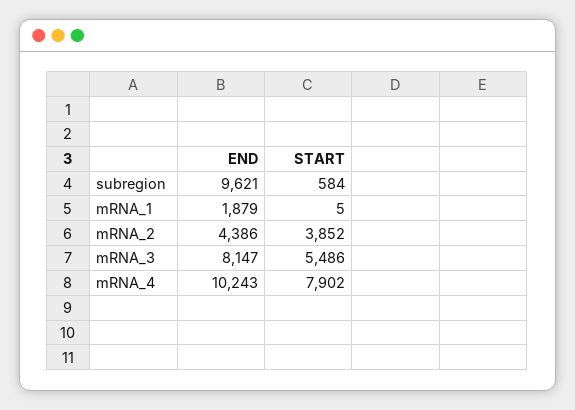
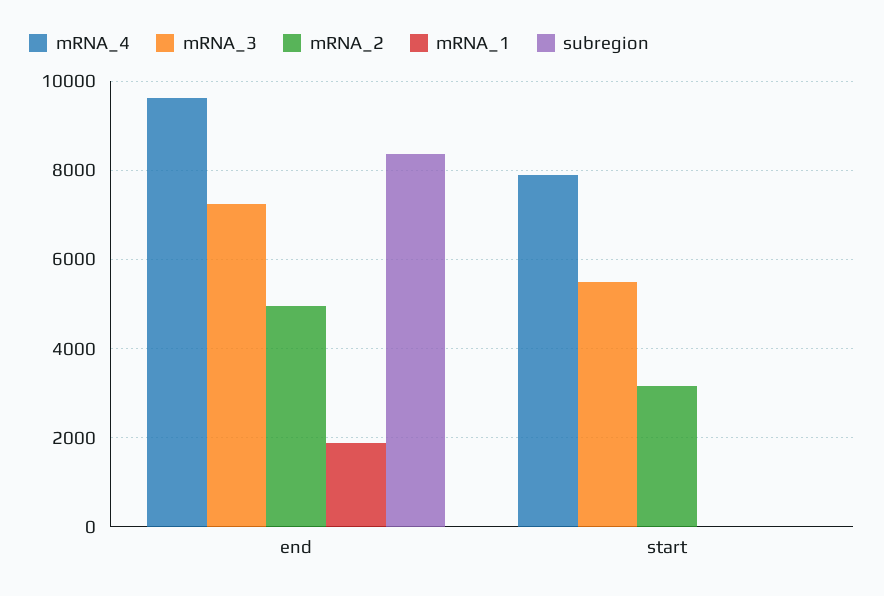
subregion, END: 9621 -> 8400
subregion, START: 584 -> 0
mRNA_2, END: 4386 -> 5000
mRNA_2, START: 3852 -> 3200
mRNA_3, END: 8147 -> 7200
mRNA_4, END: 10243 -> 9600

